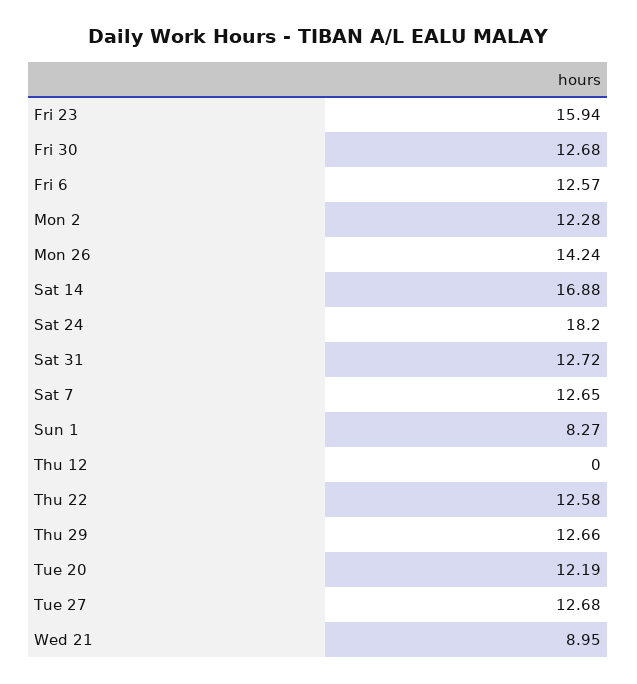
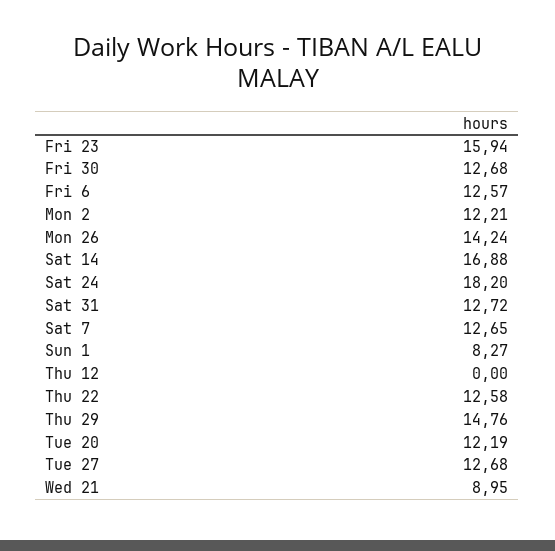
Mon 2: 12.28 -> 12.21
Thu 29: 12.66 -> 14.76

